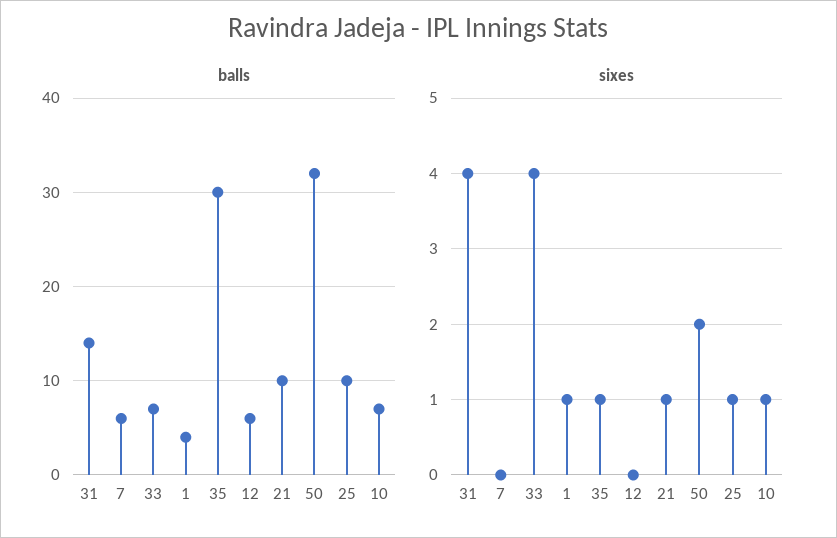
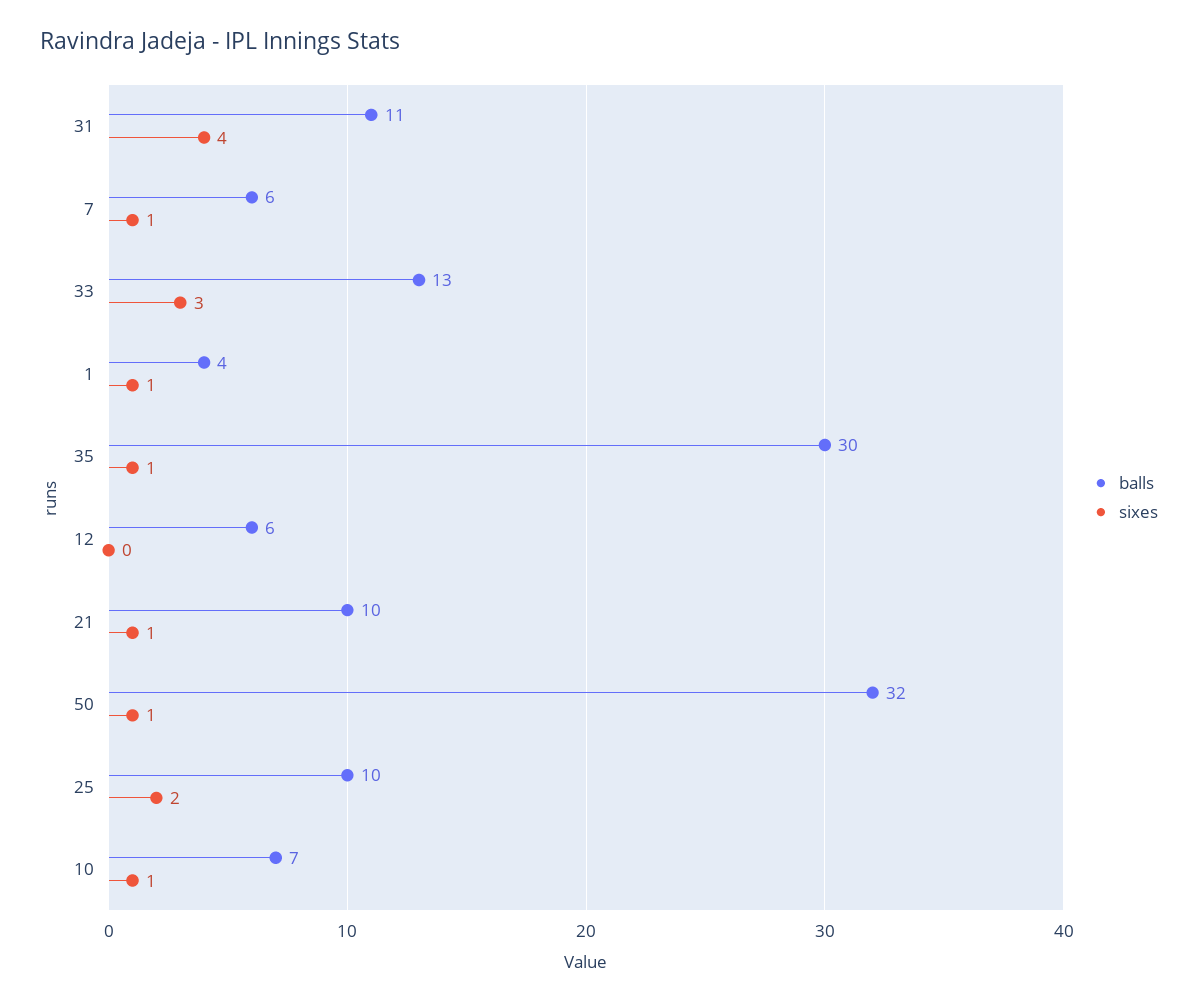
balls, 31: 14 -> 11
balls, 33: 7 -> 13
sixes, 7: 0 -> 1
sixes, 33: 4 -> 3
sixes, 50: 2 -> 1
sixes, 25: 1 -> 2

